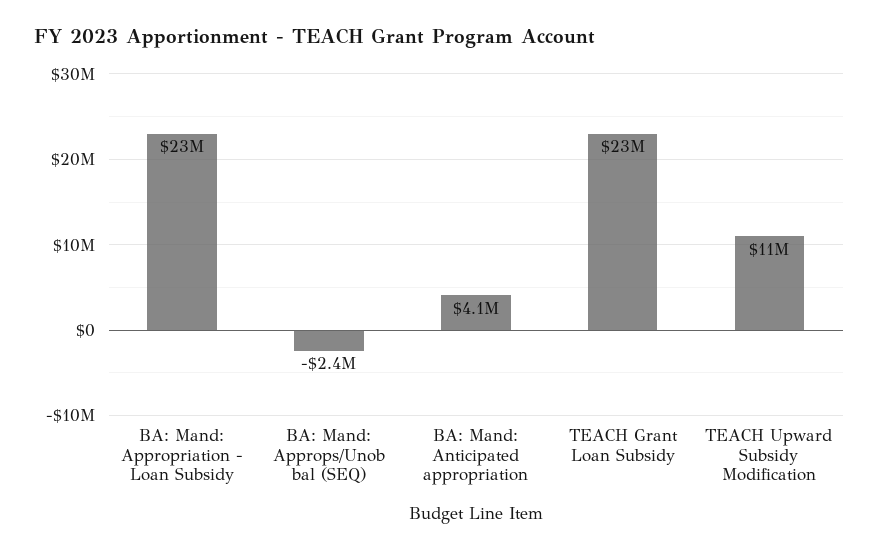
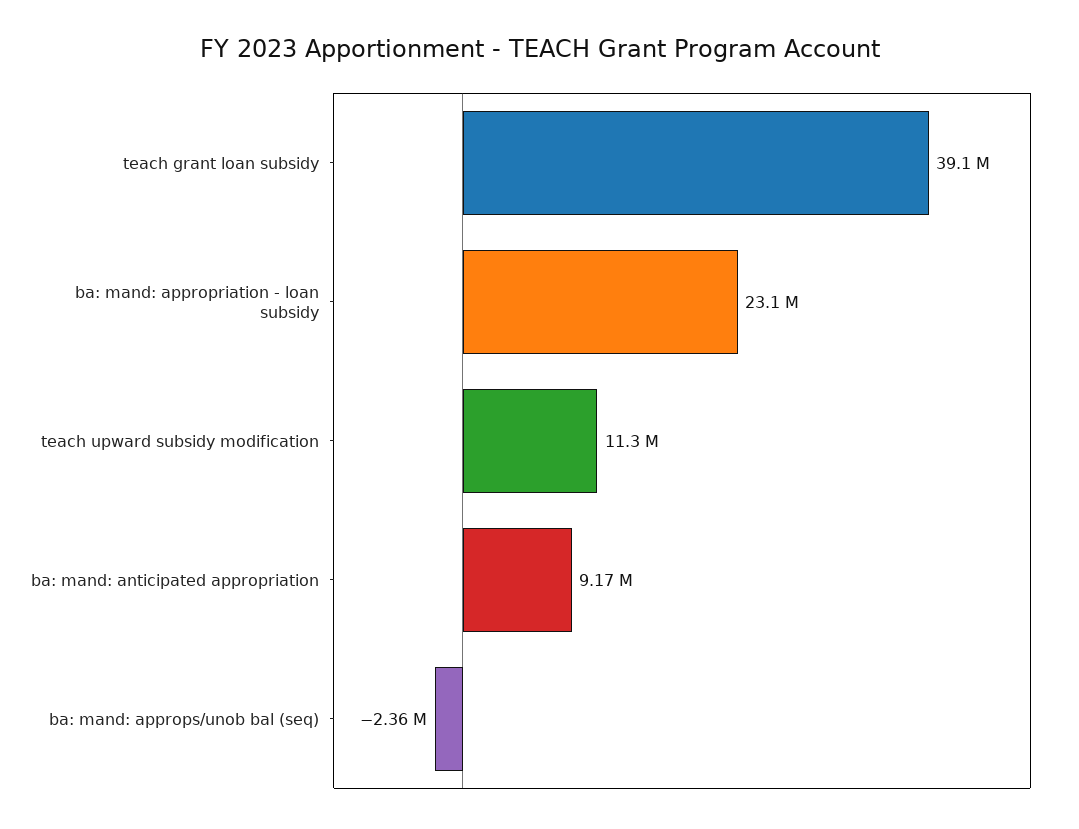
BA: Mand: Anticipated appropriation: 4100000 -> 9170000
TEACH Grant Loan Subsidy: 23000000 -> 39100000

